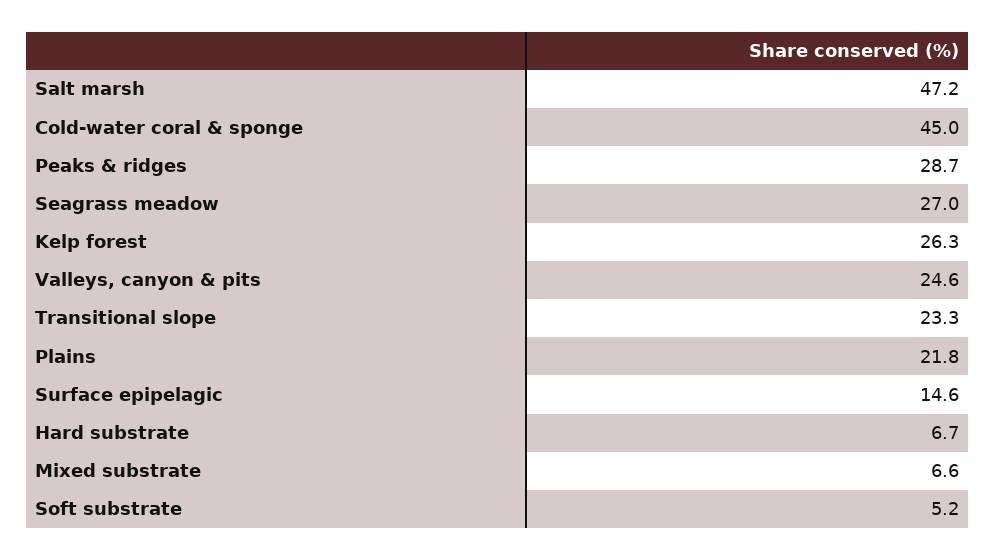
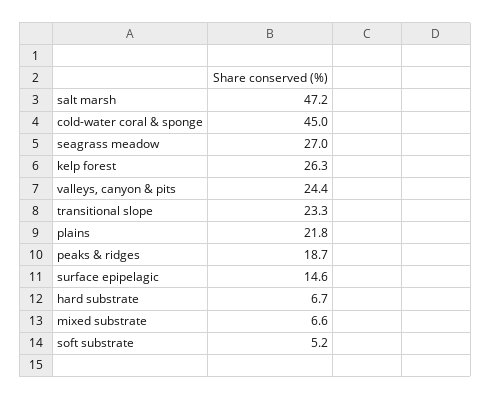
Peaks & ridges: 28.7 -> 18.7
Valleys, canyon & pits: 24.6 -> 24.4

